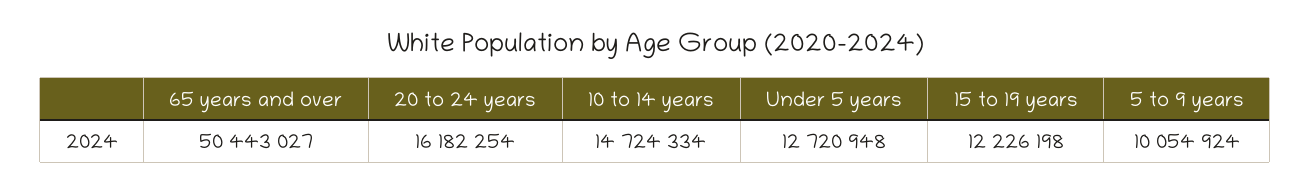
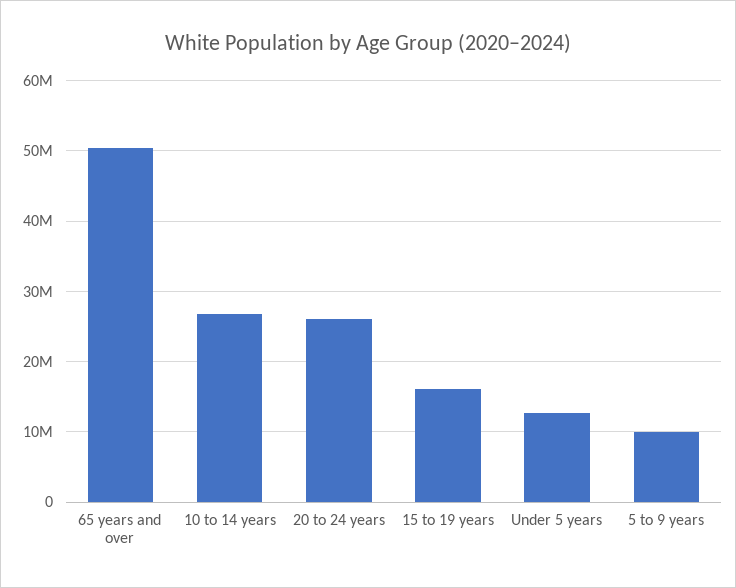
20 to 24 years: 16182254 -> 26000000
10 to 14 years: 14724334 -> 27000000
15 to 19 years: 12226198 -> 16000000

